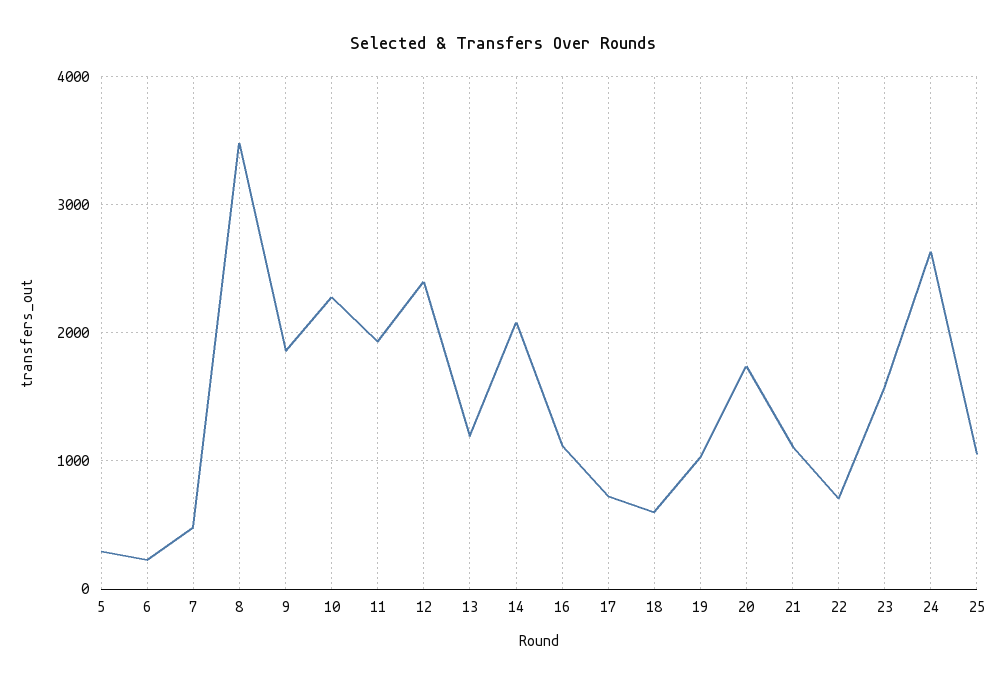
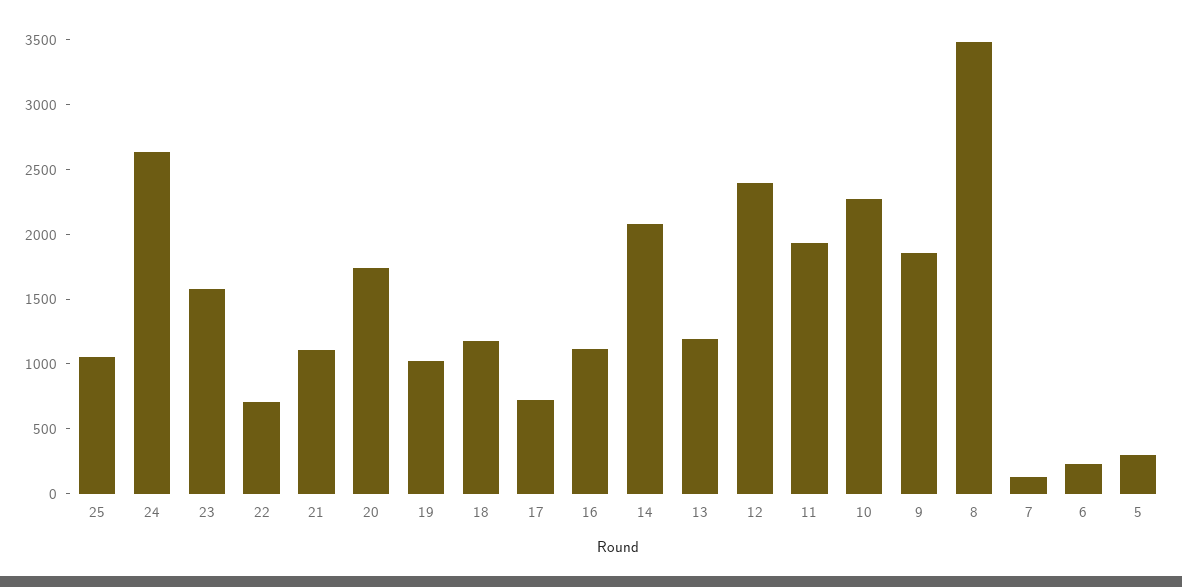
7: 500 -> 100
18: 600 -> 1200

